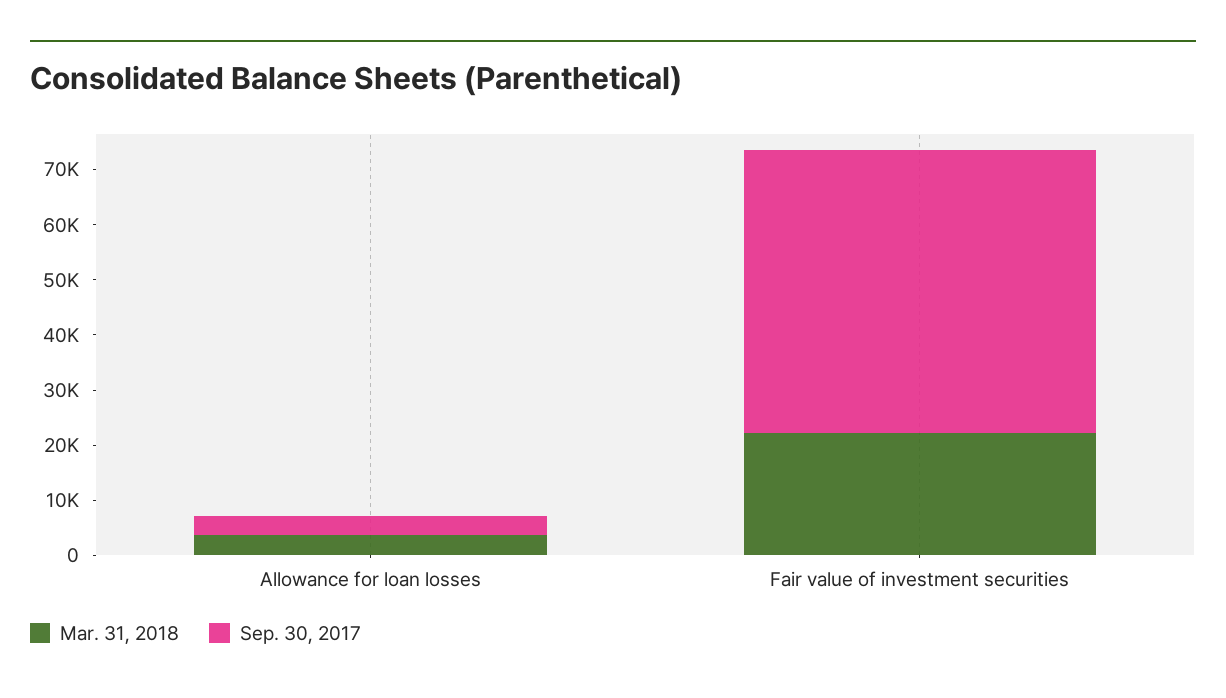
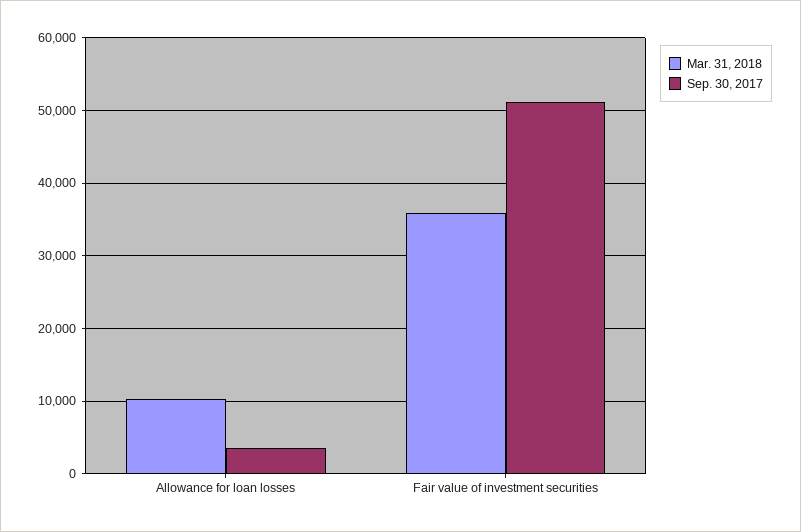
Mar. 31, 2018, Allowance for loan losses: 4000 -> 10000
Mar. 31, 2018, Fair value of investment securities: 22000 -> 36000

